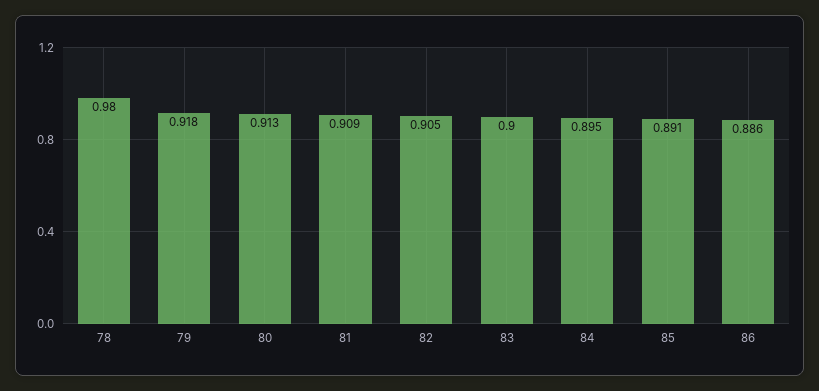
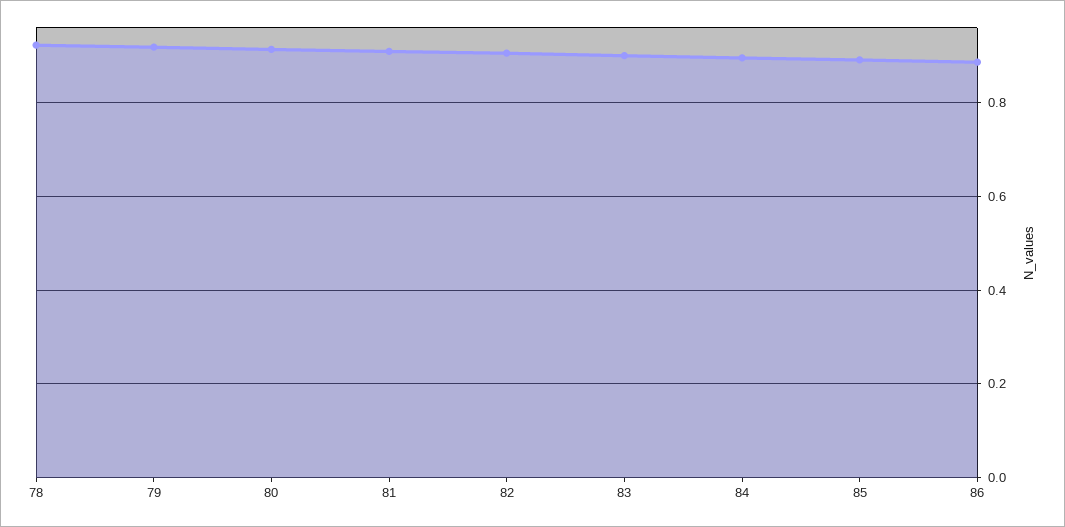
78: 0.98 -> 0.92

